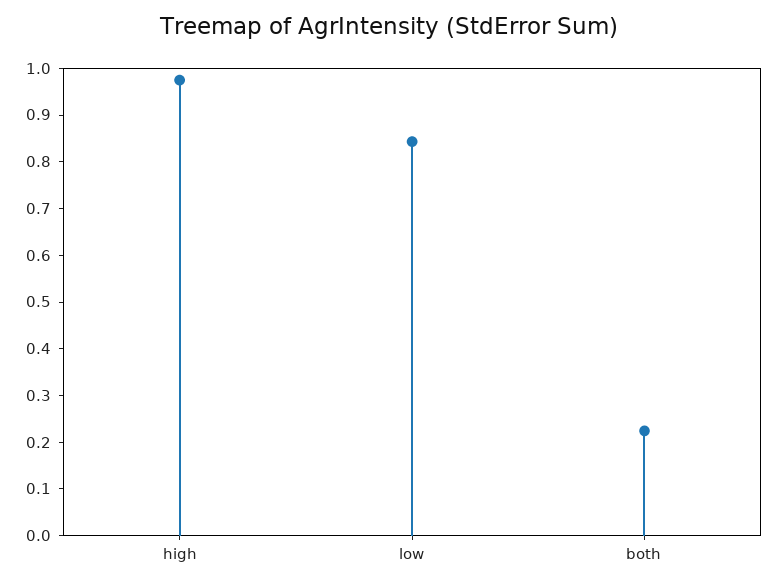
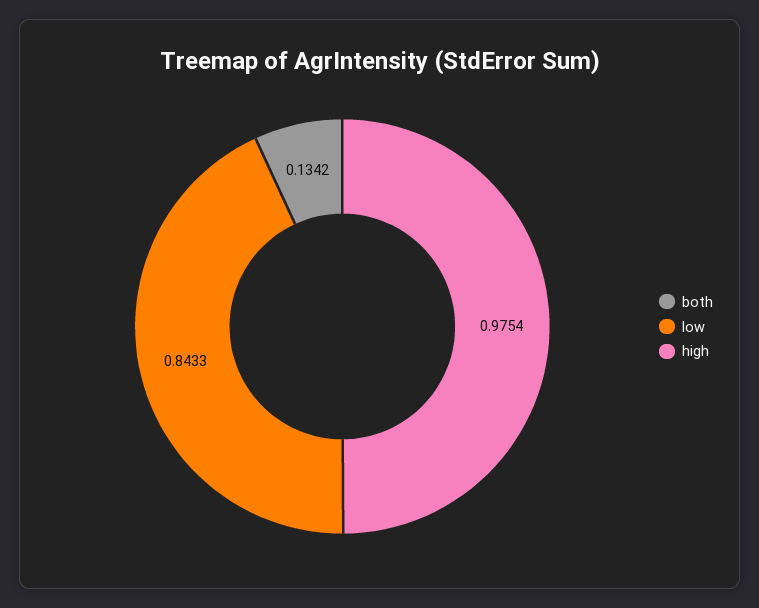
both: 0.22 -> 0.1342

